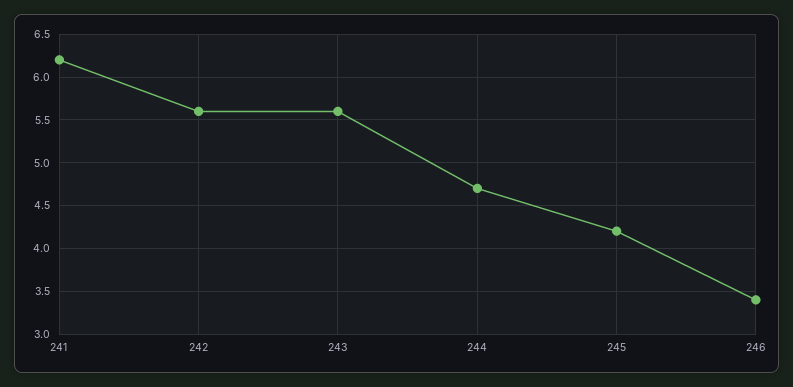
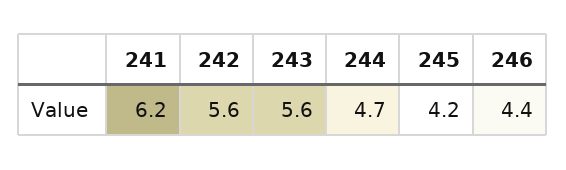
246: 3.4 -> 4.4

